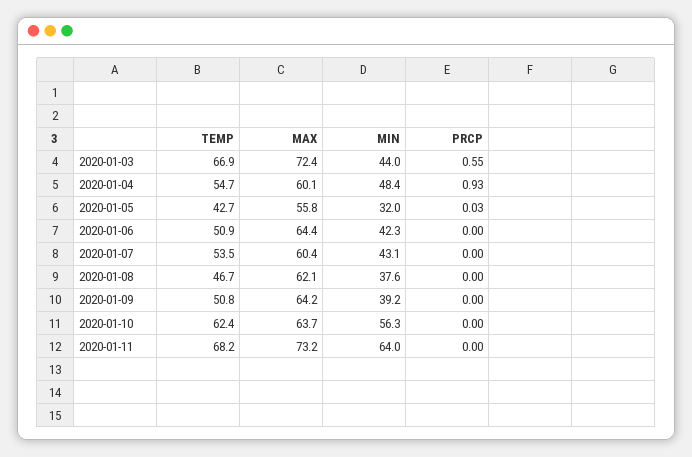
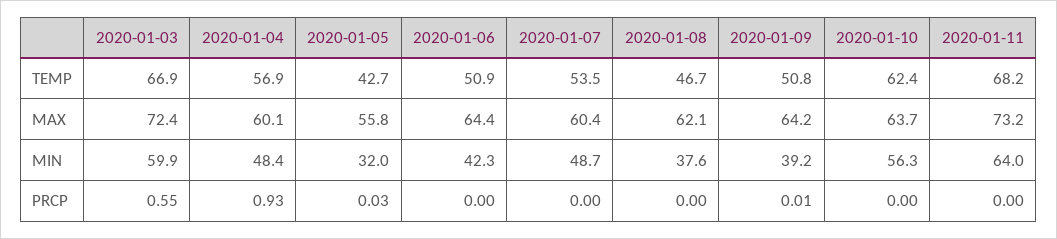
MIN, 2020-01-03: 44 -> 59.9
TEMP, 2020-01-04: 54.7 -> 56.9
MIN, 2020-01-07: 43.1 -> 48.7
PRCP, 2020-01-09: 0 -> 0.01

